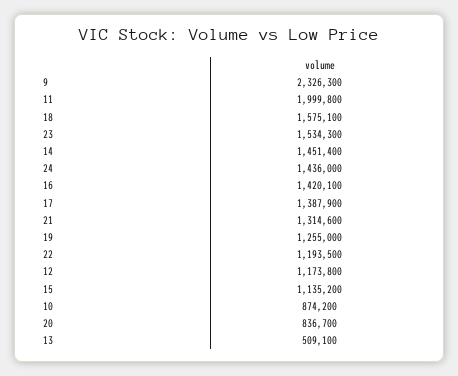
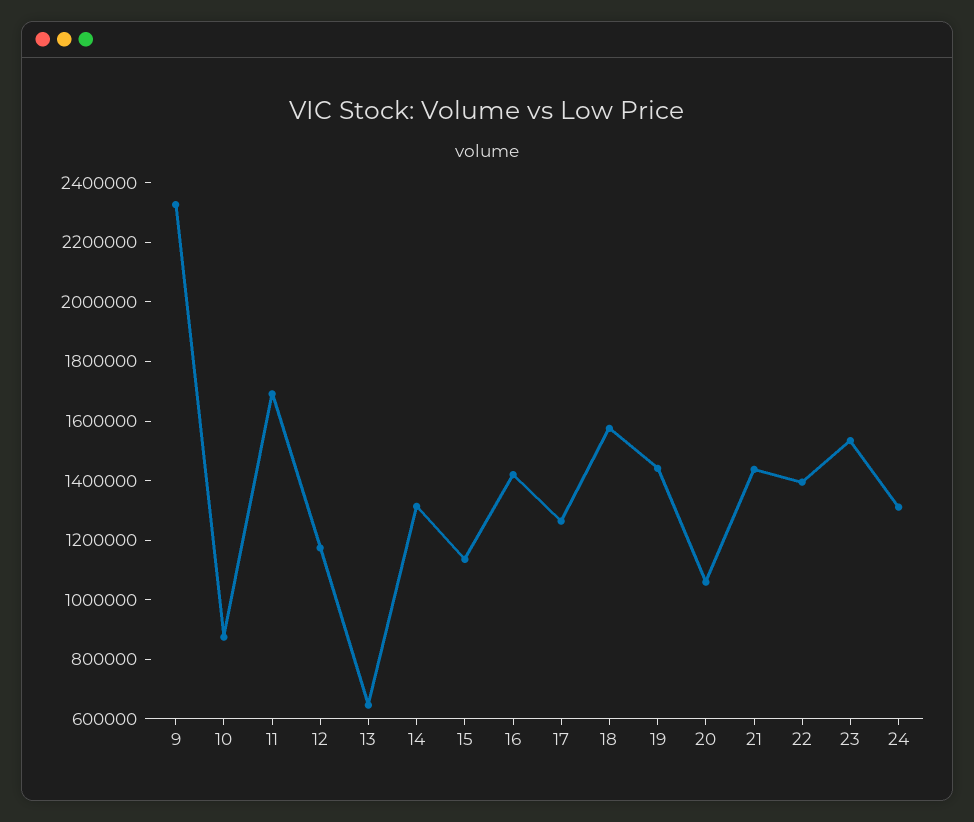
11: 1999800 -> 1700000
14: 1451400 -> 1300000
24: 1436000 -> 1300000
17: 1387900 -> 1250000
21: 1314600 -> 1450000
19: 1255000 -> 1450000
22: 1193500 -> 1400000
20: 836700 -> 1050000
13: 509100 -> 650000

